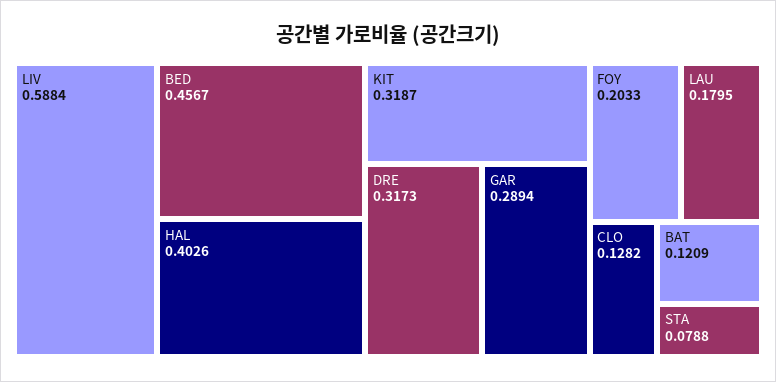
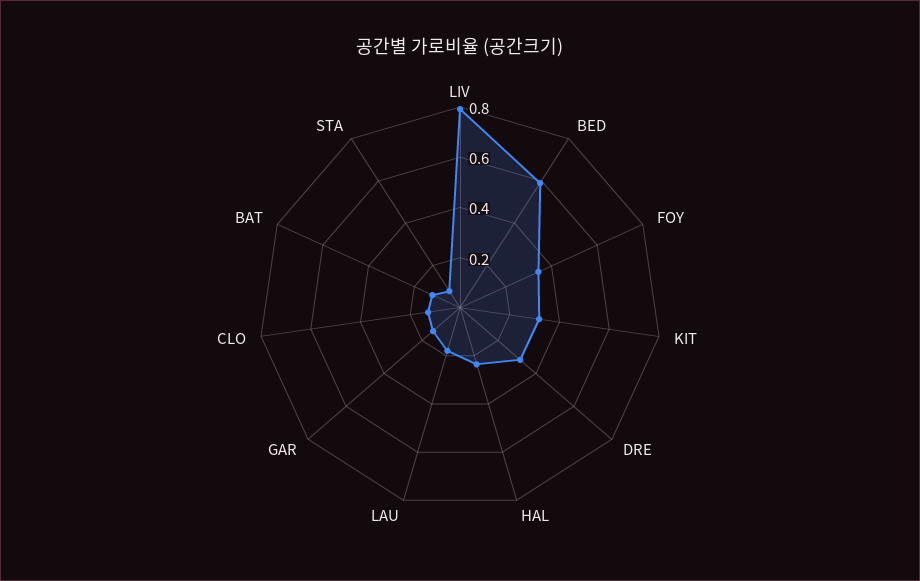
LIV: 0.5884 -> 0.8
BED: 0.4567 -> 0.6
HAL: 0.4026 -> 0.25
GAR: 0.2894 -> 0.15
FOY: 0.2033 -> 0.35

